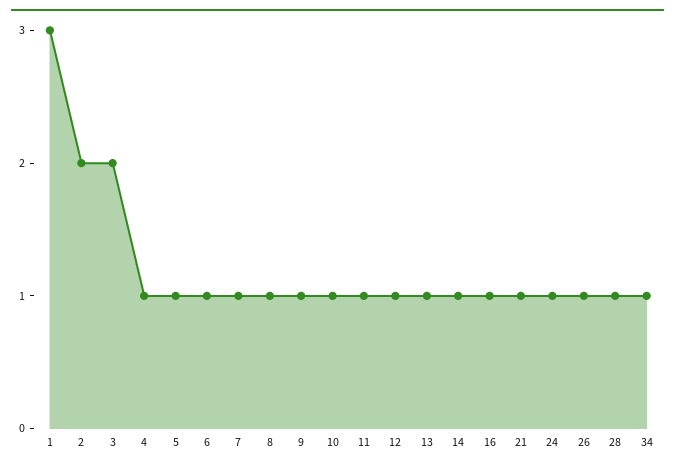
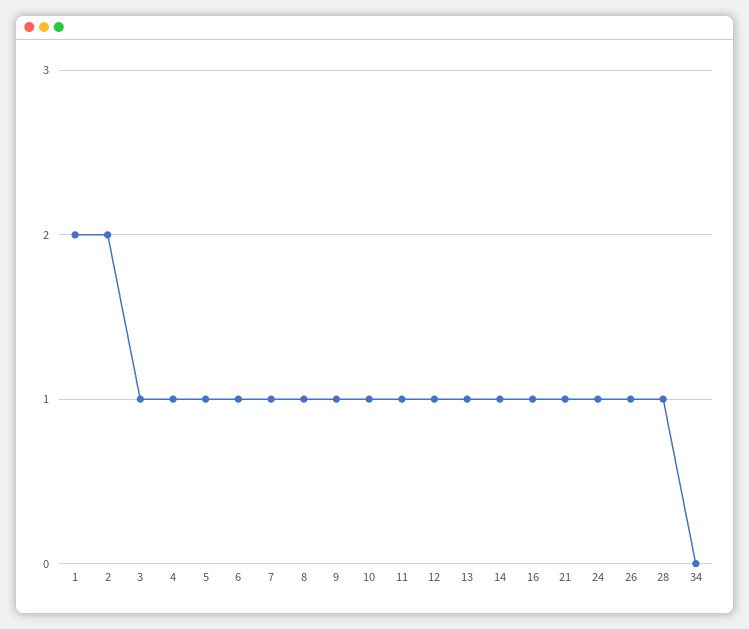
1: 3 -> 2
3: 2 -> 1
34: 1 -> 0

